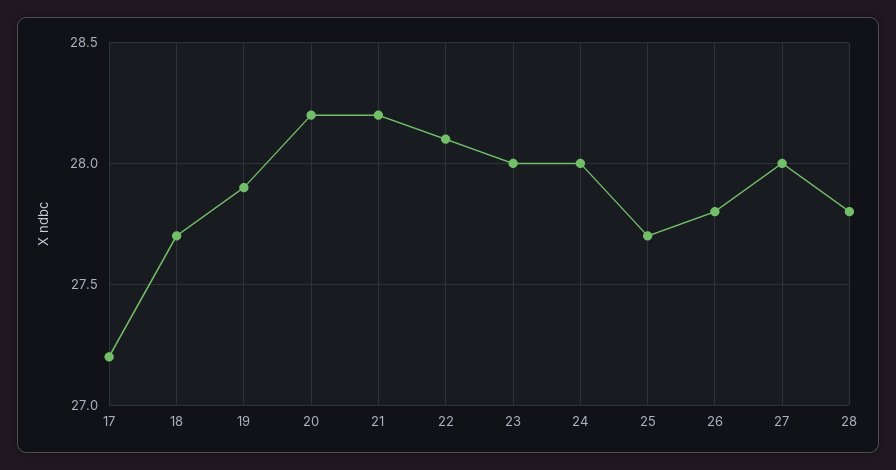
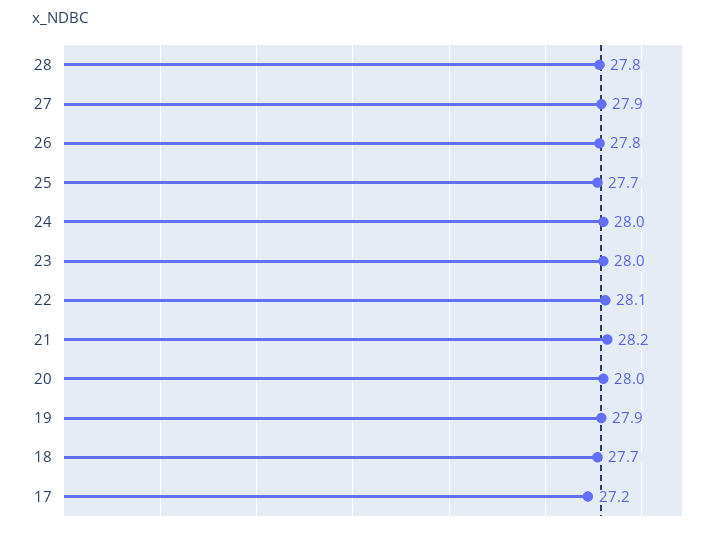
20: 28.2 -> 28
27: 28 -> 27.9

